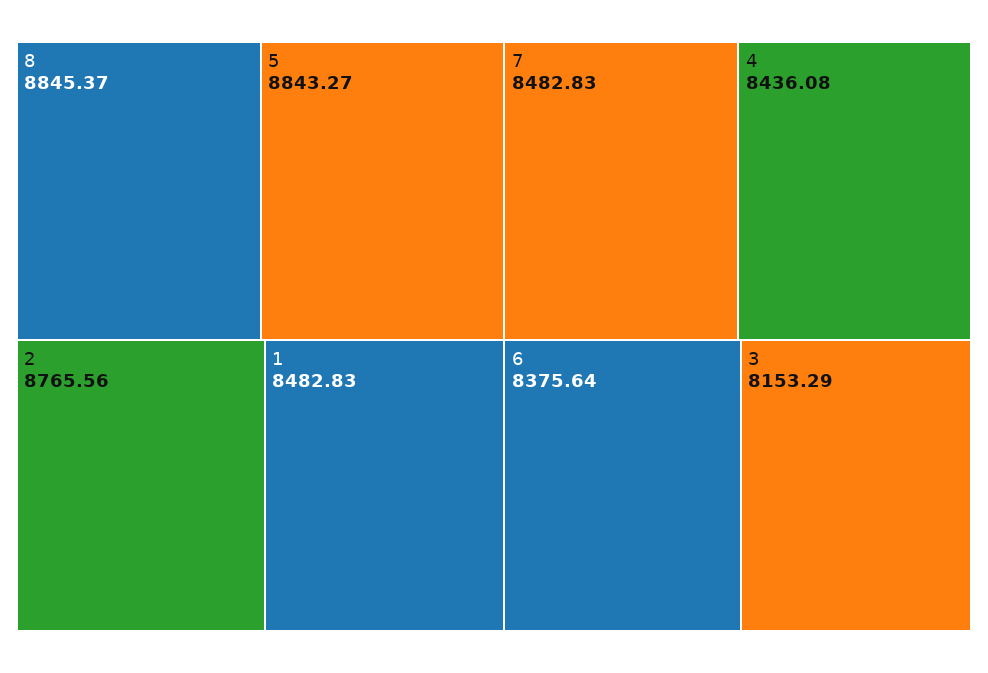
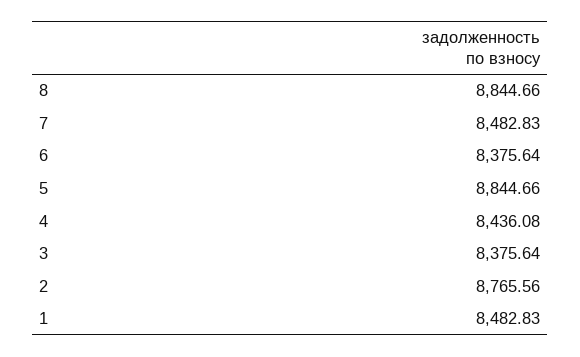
8: 8845.37 -> 8844.66
5: 8843.27 -> 8844.66
3: 8153.29 -> 8375.64

